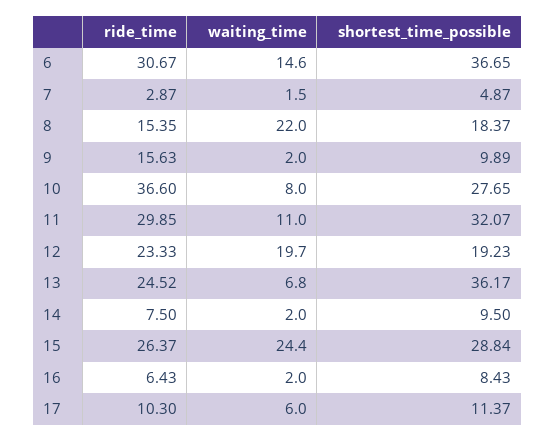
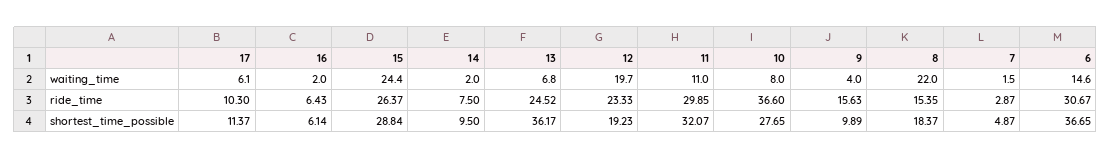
waiting_time, 9: 2 -> 4
shortest_time_possible, 16: 8.43 -> 6.14
waiting_time, 17: 6 -> 6.1

